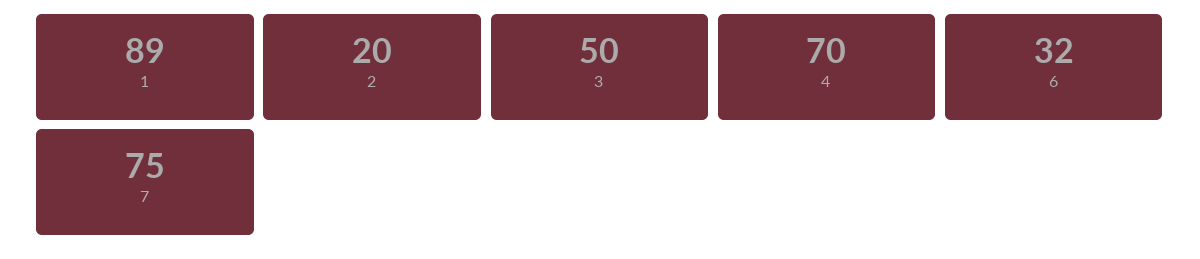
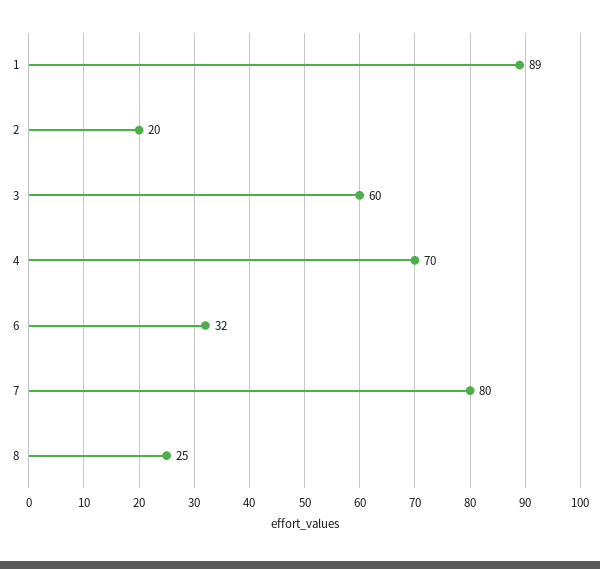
3: 50 -> 60
7: 75 -> 80
8: none -> 25

